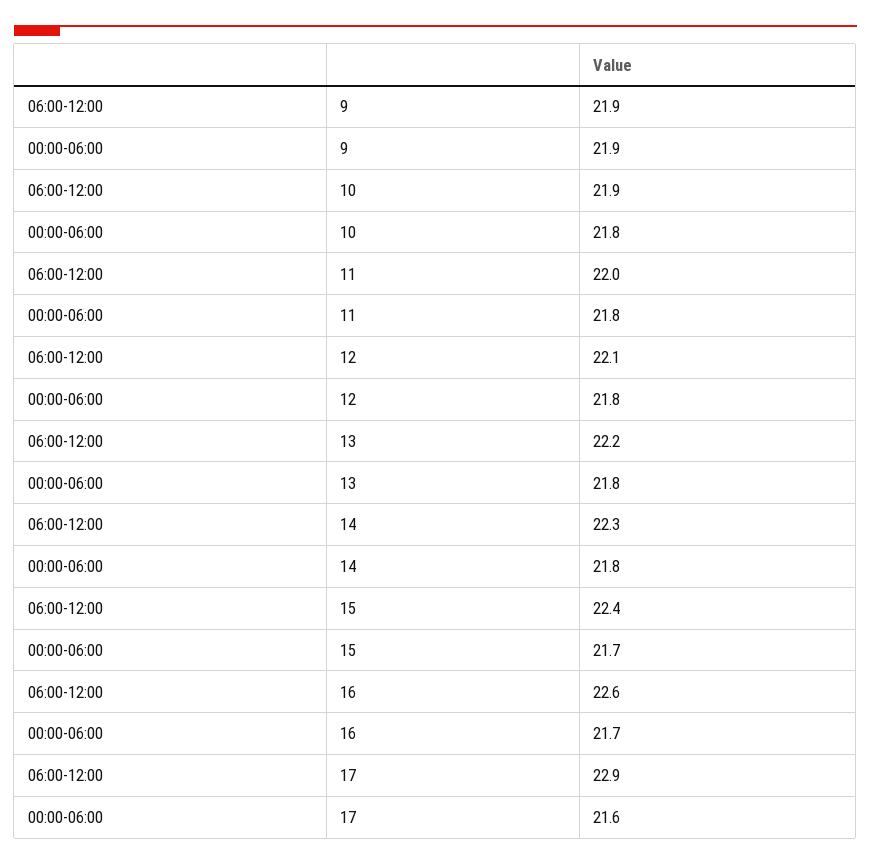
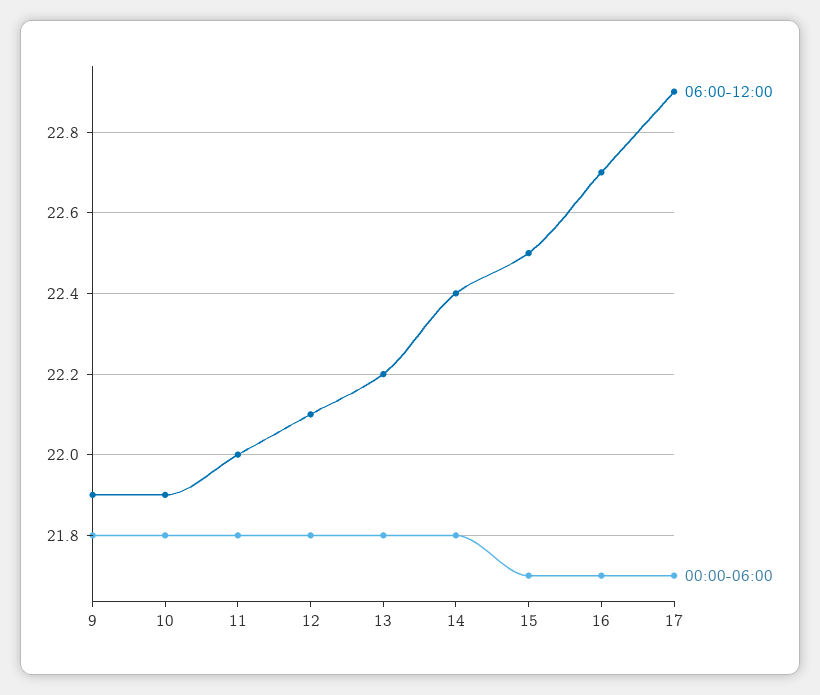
00:00-06:00, 9: 21.9 -> 21.8
06:00-12:00, 14: 22.3 -> 22.4
06:00-12:00, 15: 22.4 -> 22.5
06:00-12:00, 16: 22.6 -> 22.7
00:00-06:00, 17: 21.6 -> 21.7

